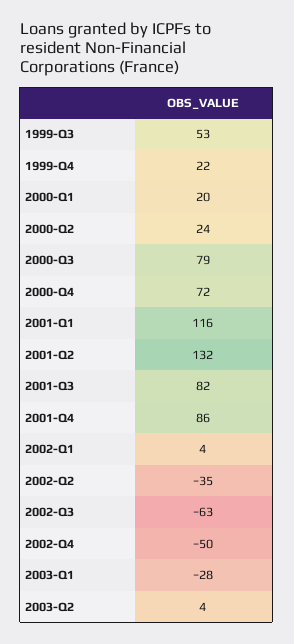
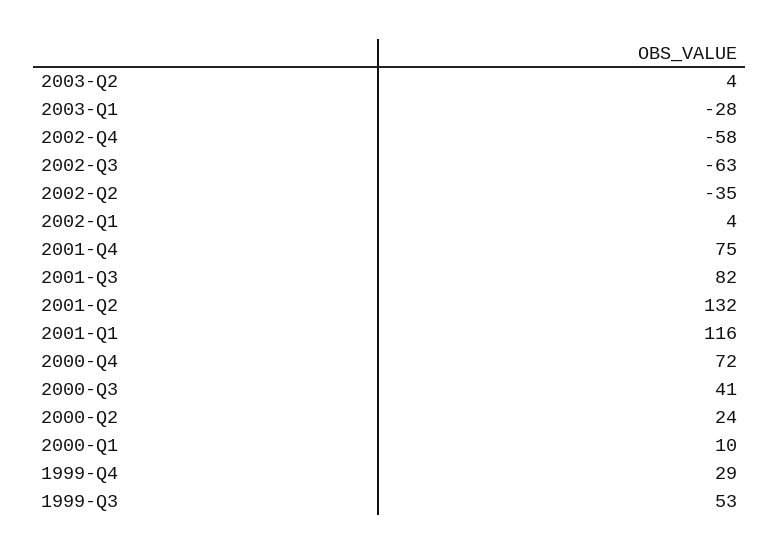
1999-Q4: 22 -> 29
2000-Q1: 20 -> 10
2000-Q3: 79 -> 41
2001-Q4: 86 -> 75
2002-Q4: -50 -> -58

